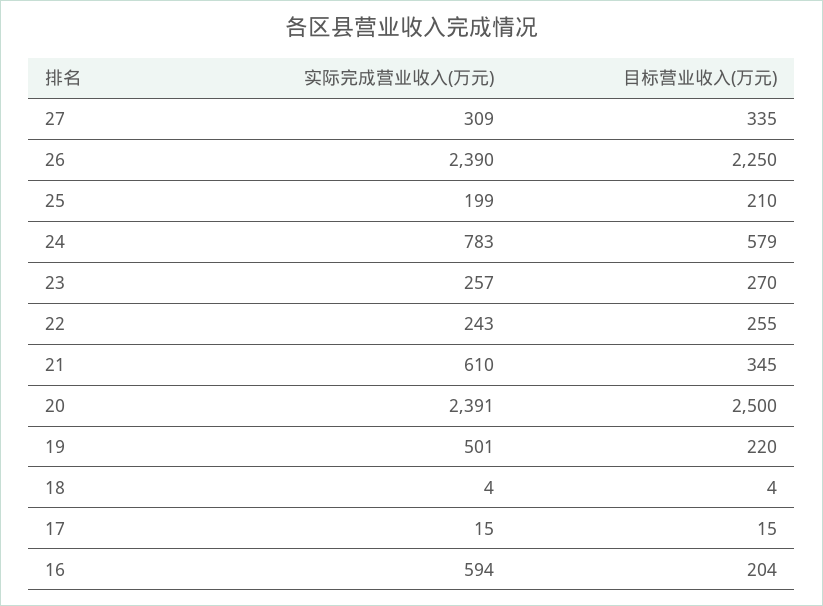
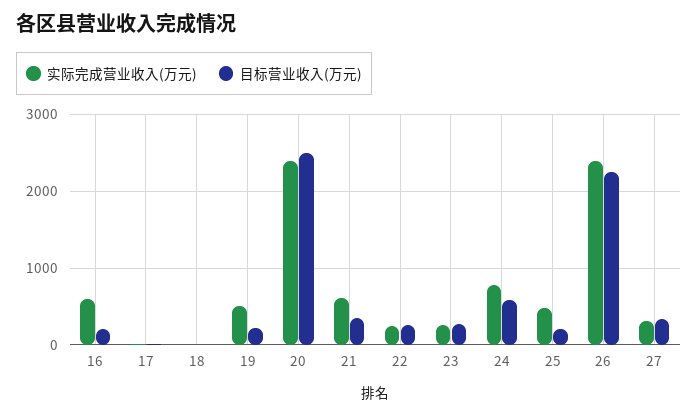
实际完成营业收入(万元), 25: 199 -> 500

